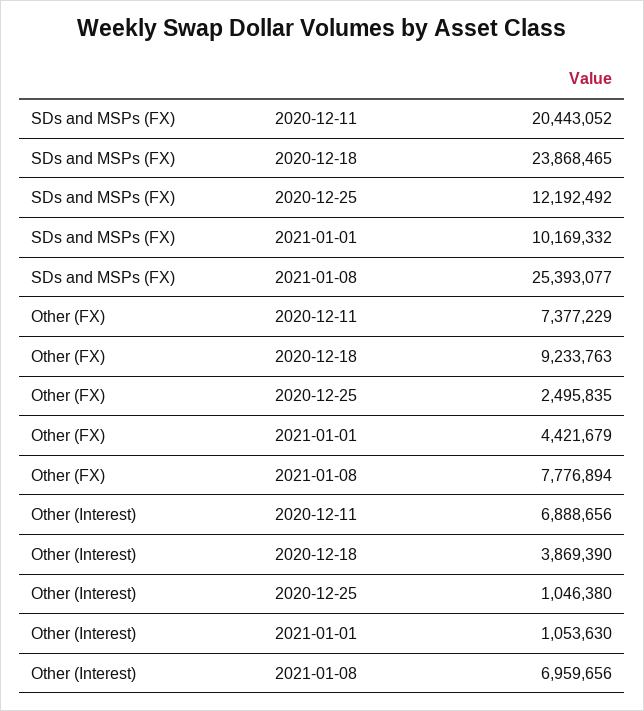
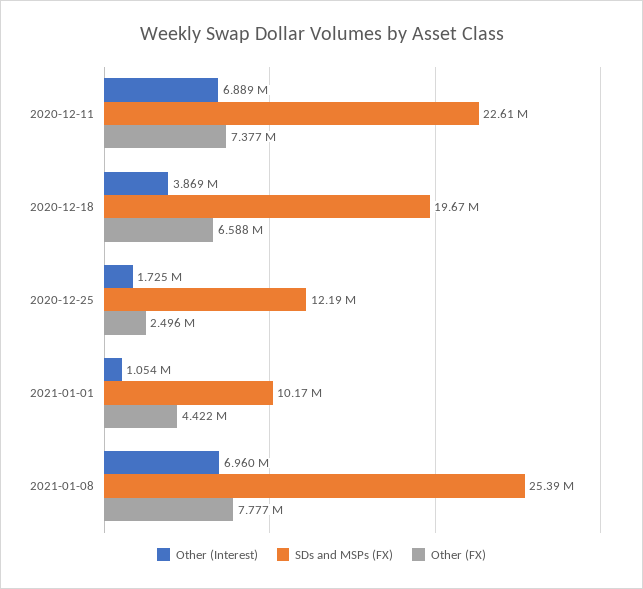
SDs and MSPs (FX), 2020-12-11: 20443052 -> 22610000
SDs and MSPs (FX), 2020-12-18: 23868465 -> 19670000
Other (FX), 2020-12-18: 9233763 -> 6588000
Other (Interest), 2020-12-25: 1046380 -> 1725000

